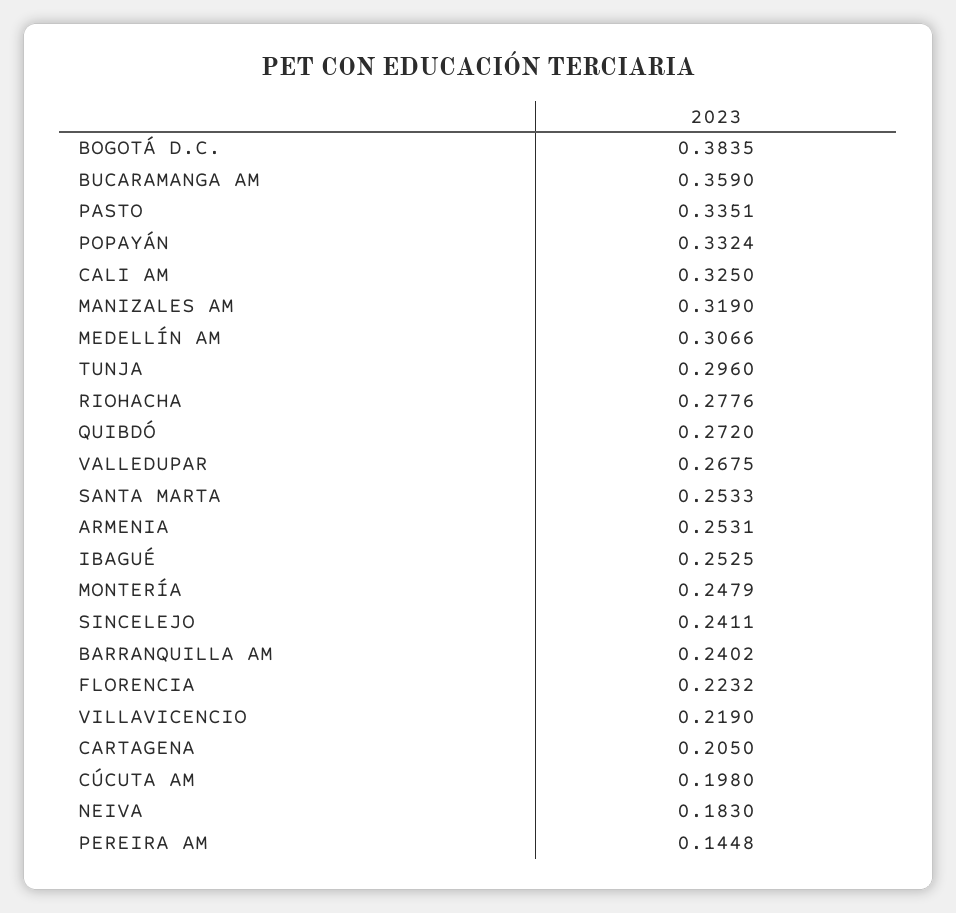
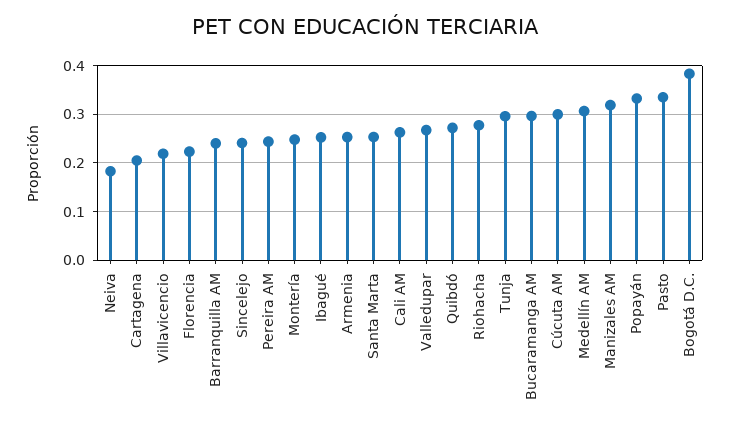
BUCARAMANGA AM: 0.359 -> 0.3
CALI AM: 0.325 -> 0.26
CÚCUTA AM: 0.198 -> 0.3
PEREIRA AM: 0.1448 -> 0.24

